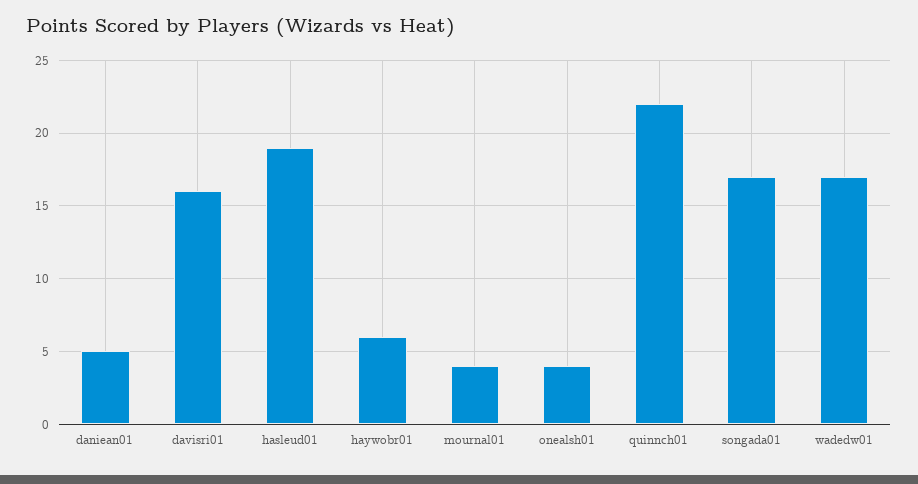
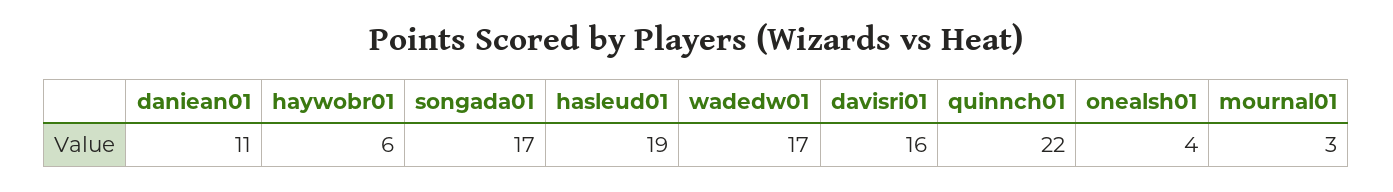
daniean01: 5 -> 11
mournal01: 4 -> 3

